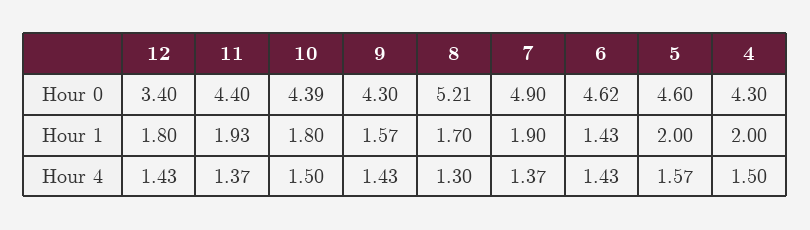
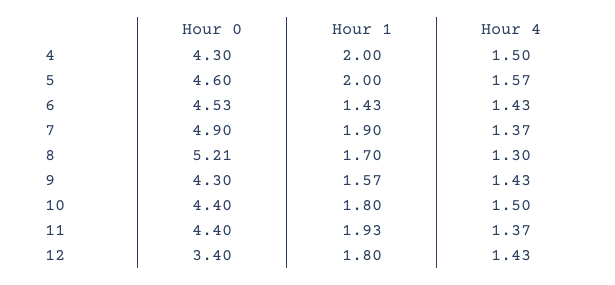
10, Hour 0: 4.39 -> 4.4
6, Hour 0: 4.62 -> 4.53

